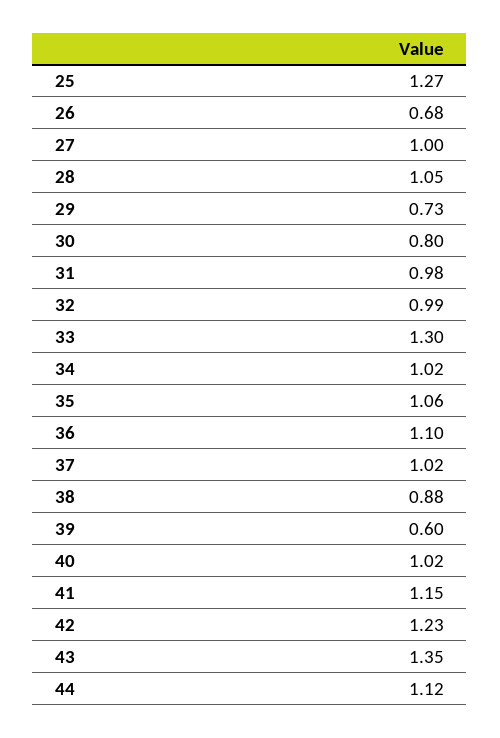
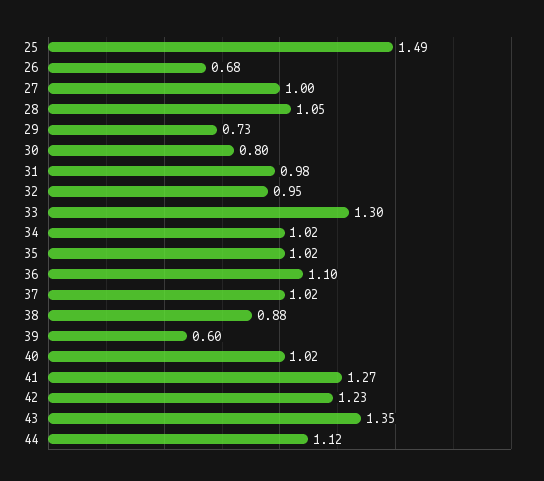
25: 1.27 -> 1.49
32: 0.99 -> 0.95
35: 1.06 -> 1.02
41: 1.15 -> 1.27

